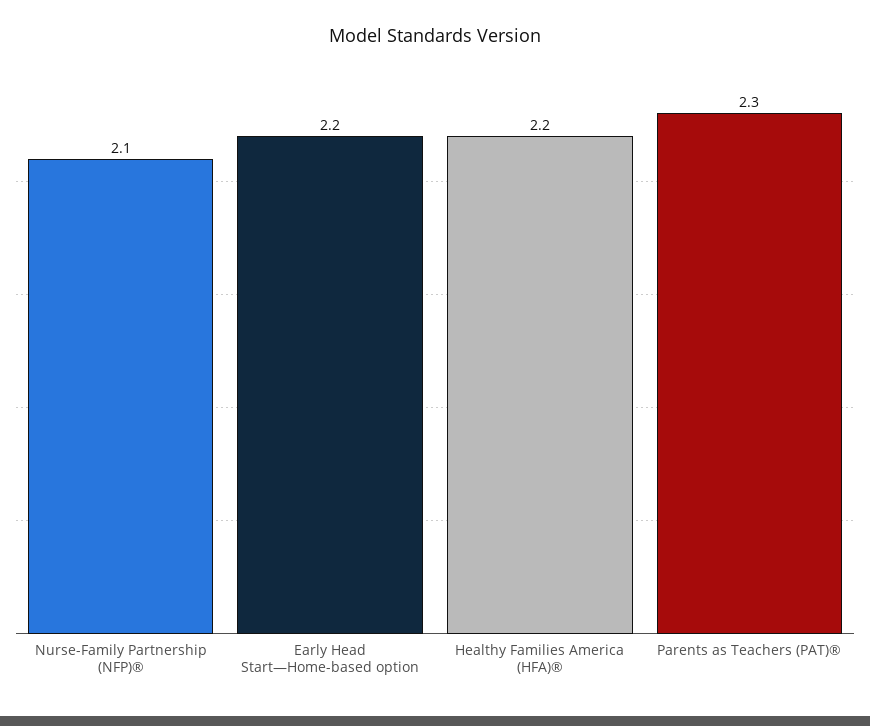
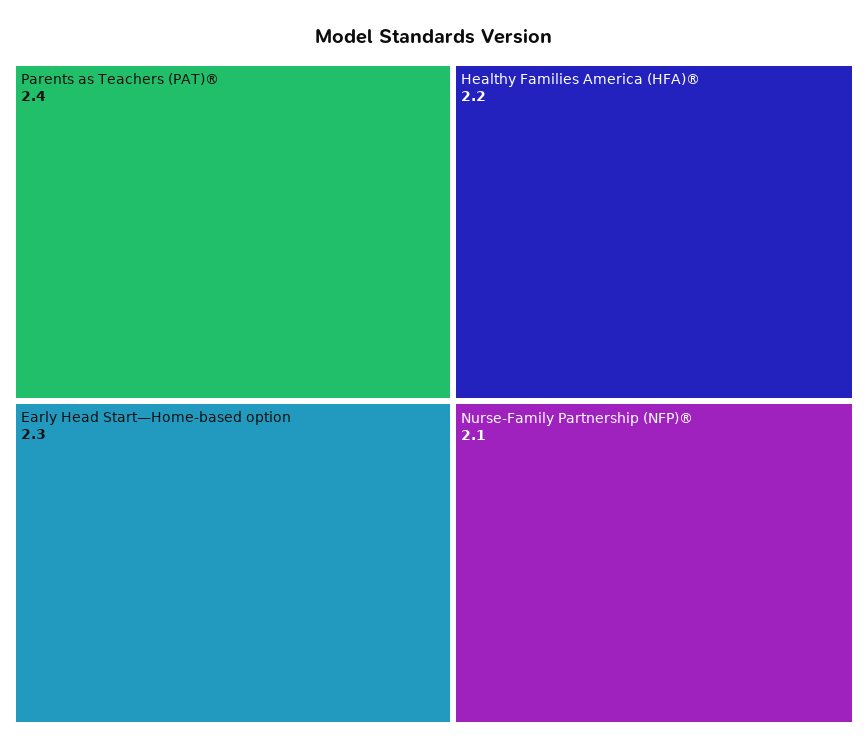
Early Head Start—Home-based option: 2.2 -> 2.3
Parents as Teachers (PAT)®: 2.3 -> 2.4

